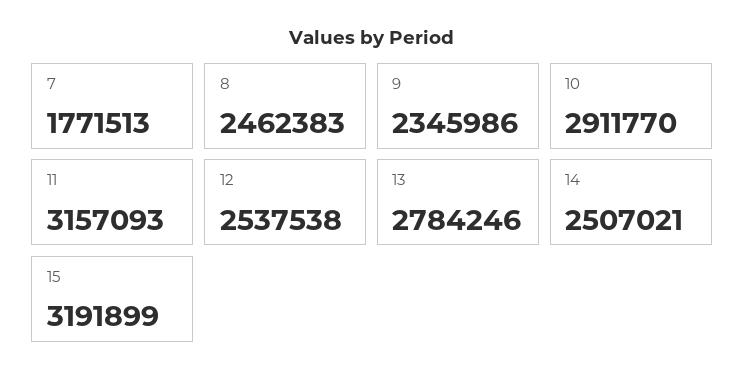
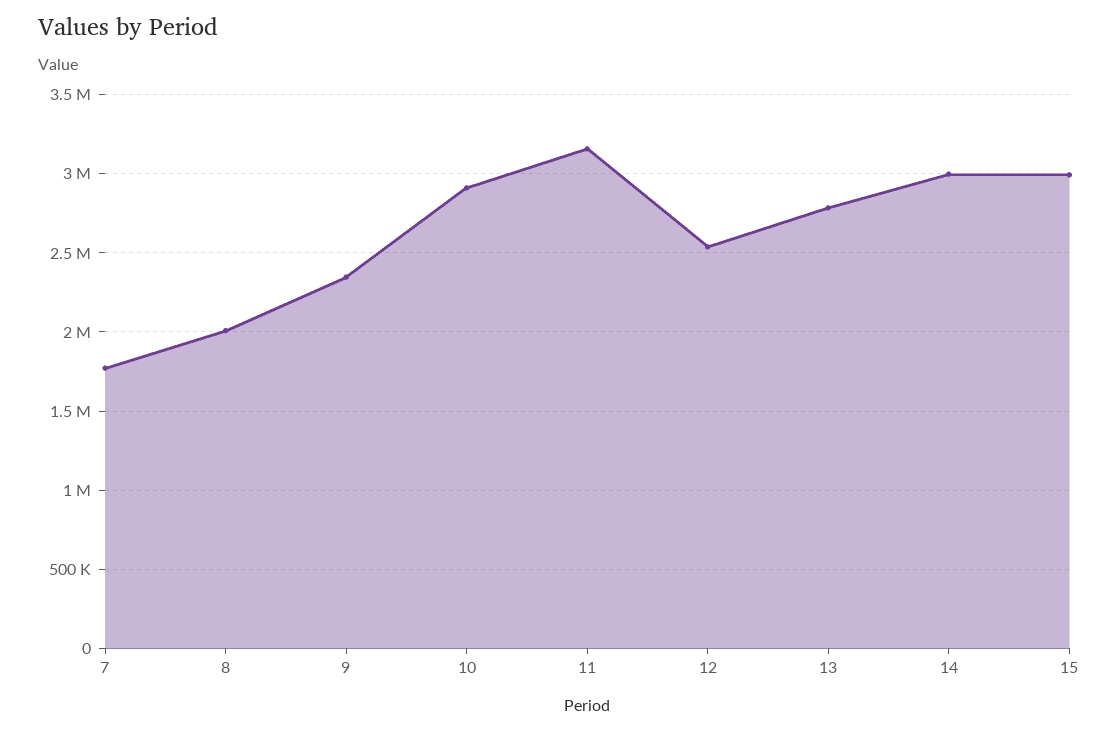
8: 2462383 -> 2000000
14: 2507021 -> 3000000
15: 3191899 -> 3000000

